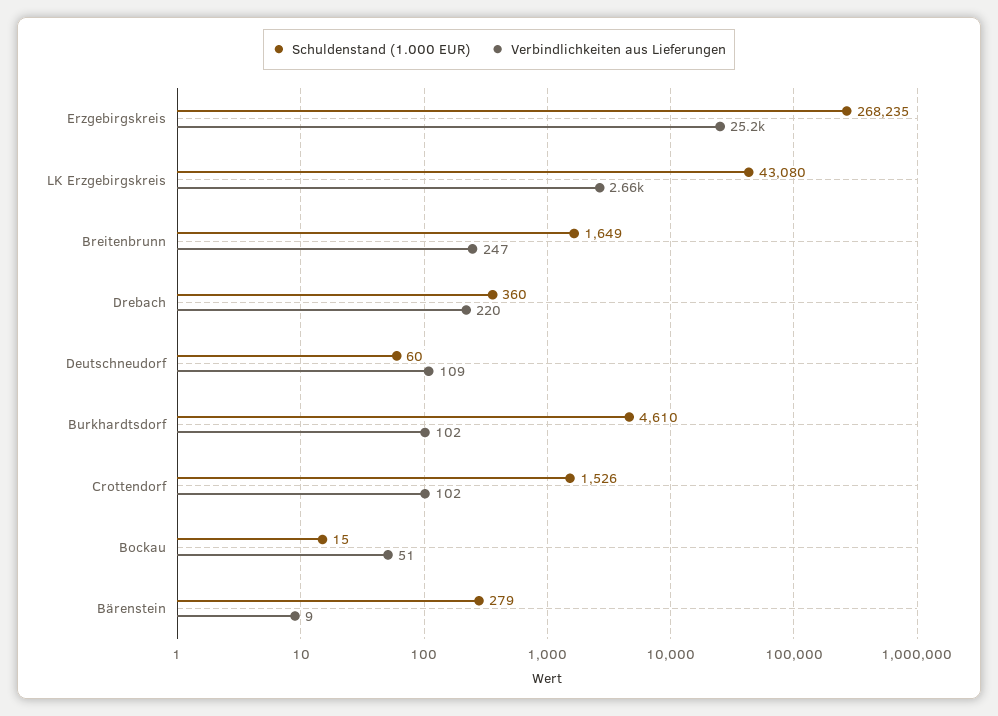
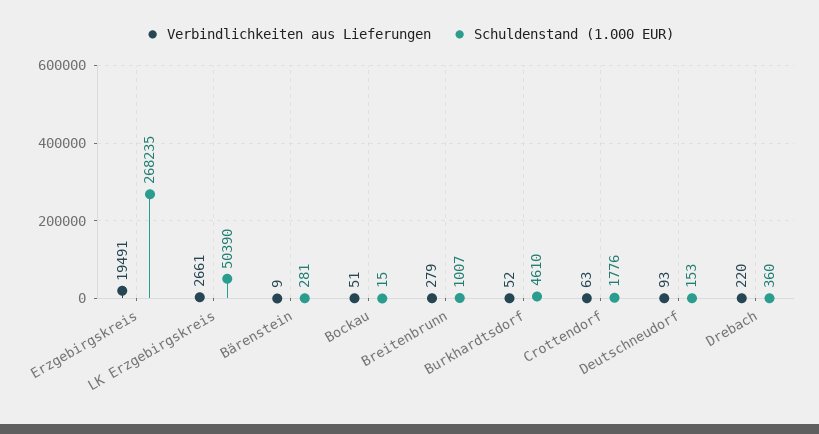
Verbindlichkeiten aus Lieferungen, Erzgebirgskreis: 25200 -> 19491
Schuldenstand (1.000 EUR), LK Erzgebirgskreis: 43080 -> 50390
Schuldenstand (1.000 EUR), Breitenbrunn: 1649 -> 1007
Verbindlichkeiten aus Lieferungen, Breitenbrunn: 247 -> 279
Schuldenstand (1.000 EUR), Deutschneudorf: 60 -> 153
Verbindlichkeiten aus Lieferungen, Deutschneudorf: 109 -> 93
Verbindlichkeiten aus Lieferungen, Burkhardtsdorf: 102 -> 52
Schuldenstand (1.000 EUR), Crottendorf: 1526 -> 1776
Verbindlichkeiten aus Lieferungen, Crottendorf: 102 -> 63
Schuldenstand (1.000 EUR), Bärenstein: 279 -> 281

